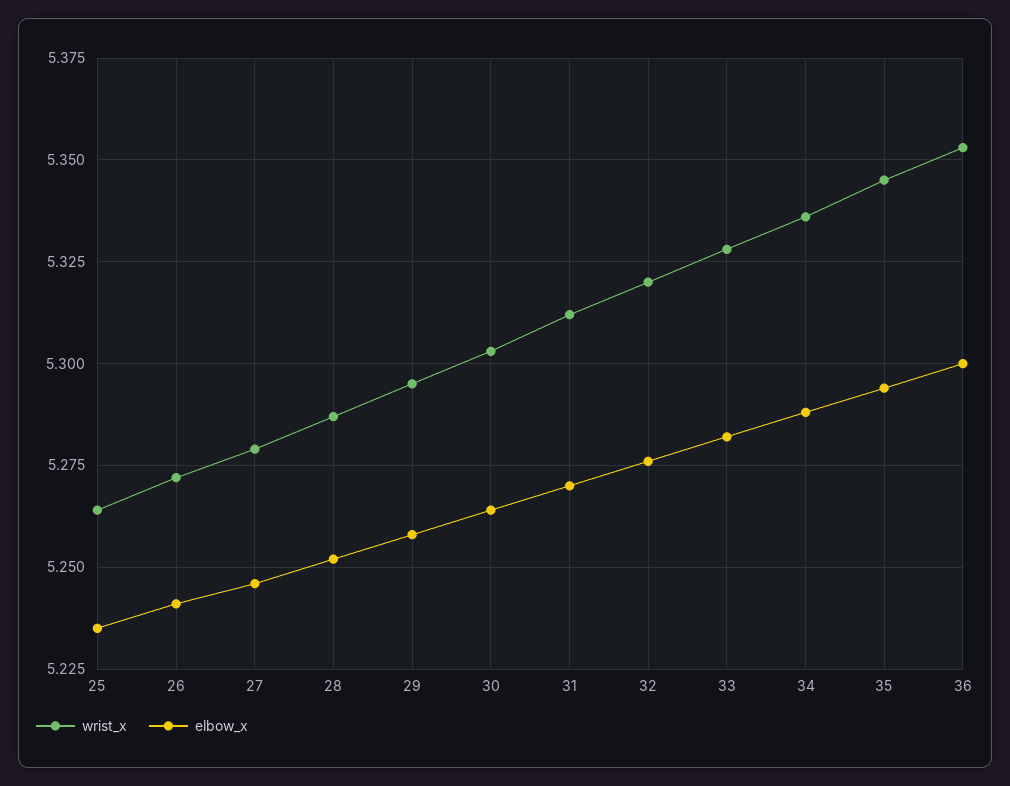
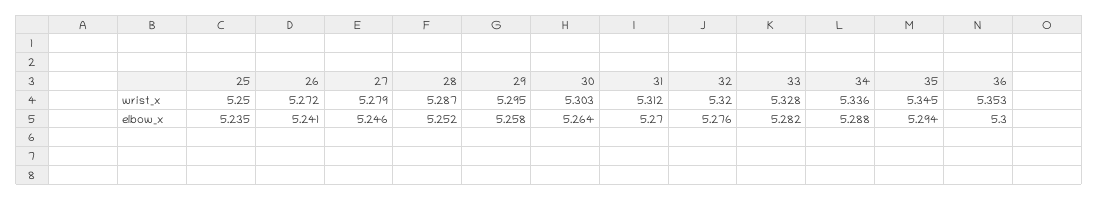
wrist_x, 25: 5.265 -> 5.25

